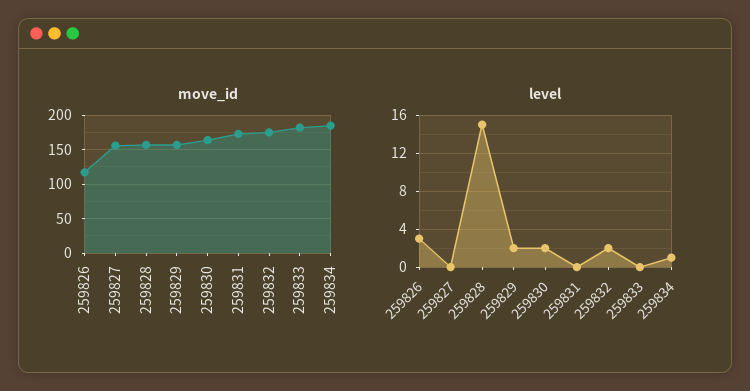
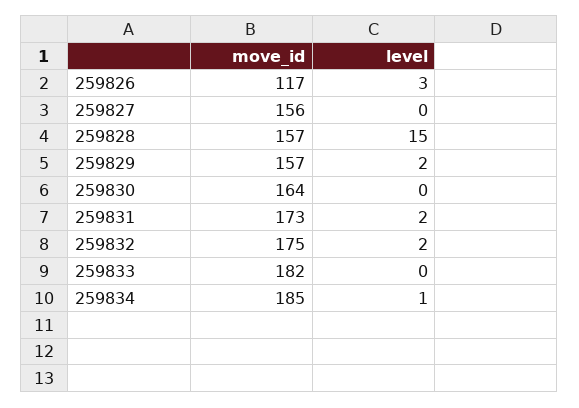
level, 259830: 2 -> 0
level, 259831: 0 -> 2

